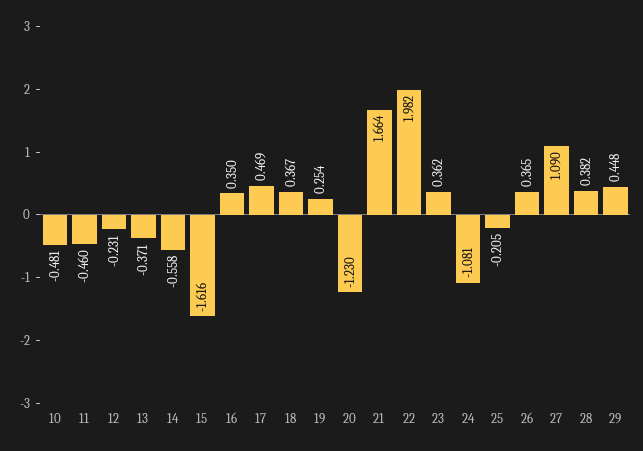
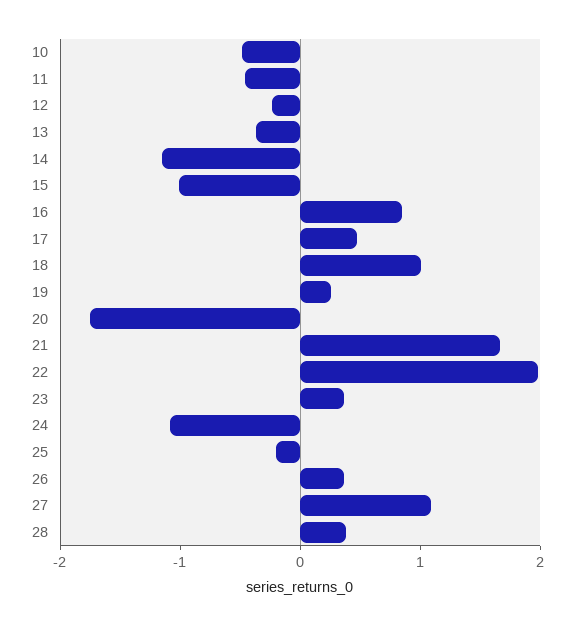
14: -0.558 -> -1.2
15: -1.616 -> -1
16: 0.35 -> 0.8
18: 0.367 -> 1
20: -1.23 -> -1.8
29: 0.448 -> none

